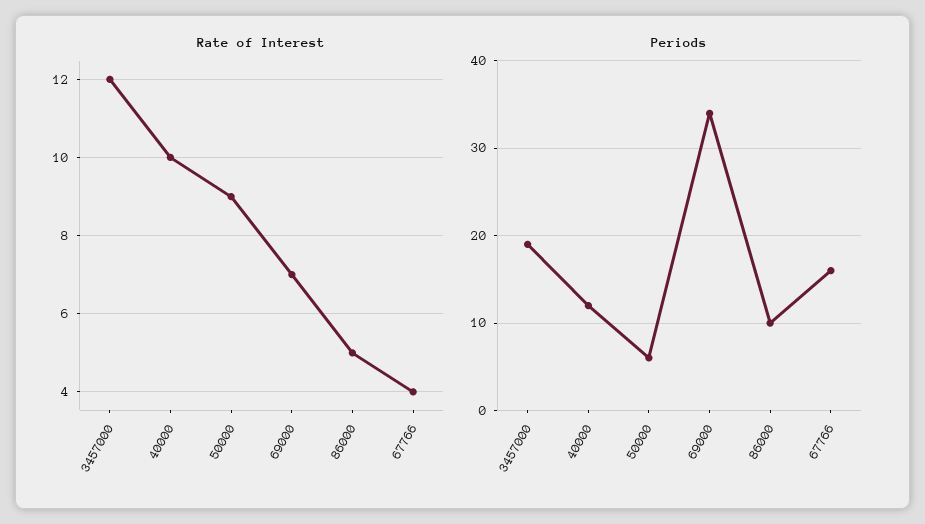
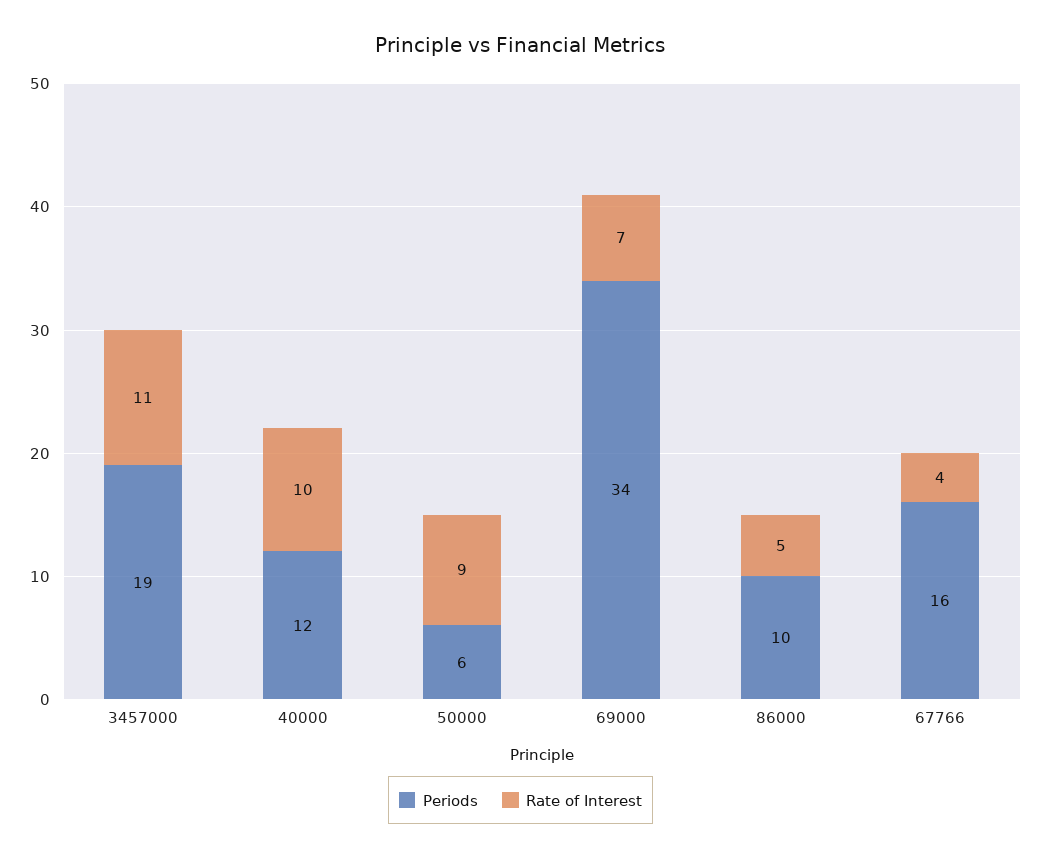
Rate of Interest, 3457000: 12 -> 11

